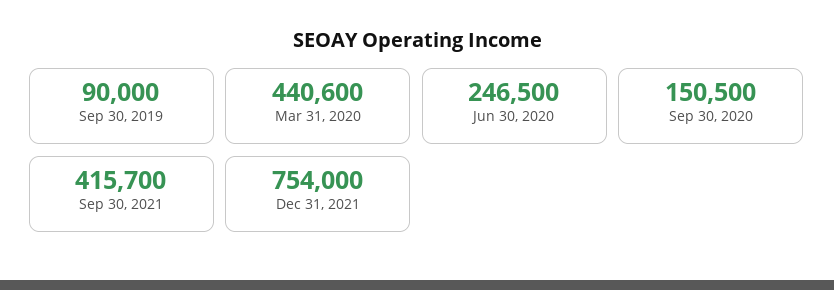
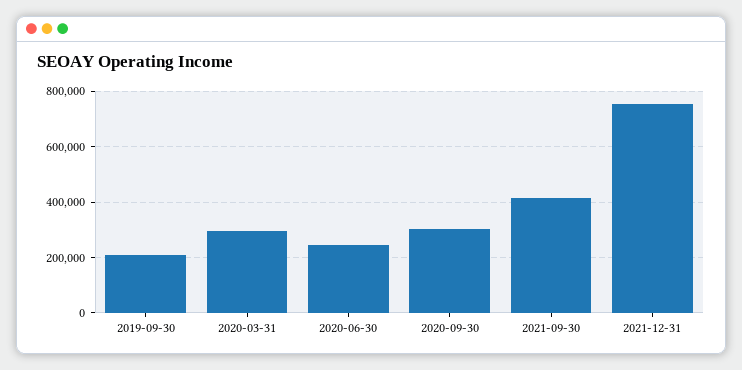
Sep 30, 2019: 90000 -> 200000
Mar 31, 2020: 440600 -> 300000
Sep 30, 2020: 150500 -> 300000

